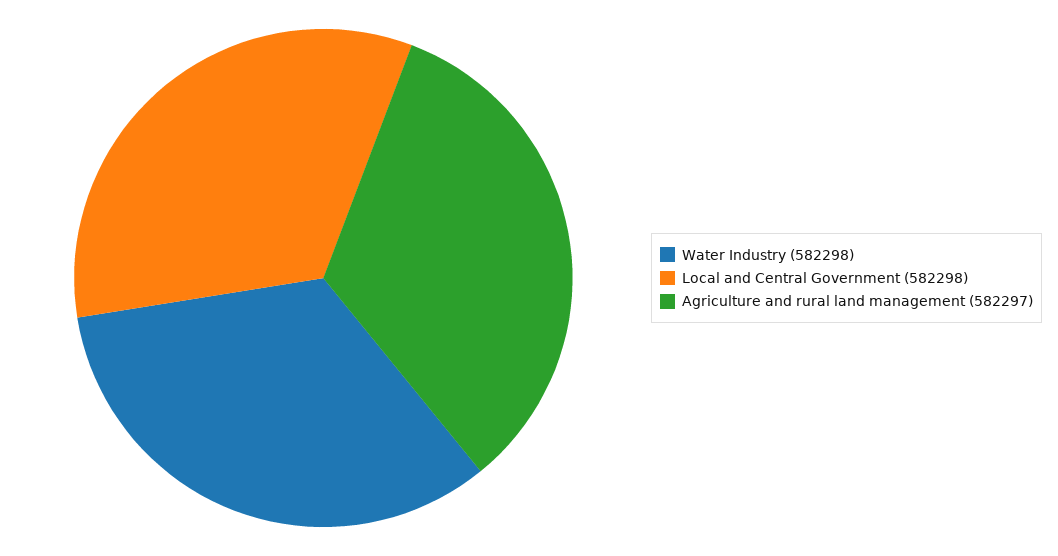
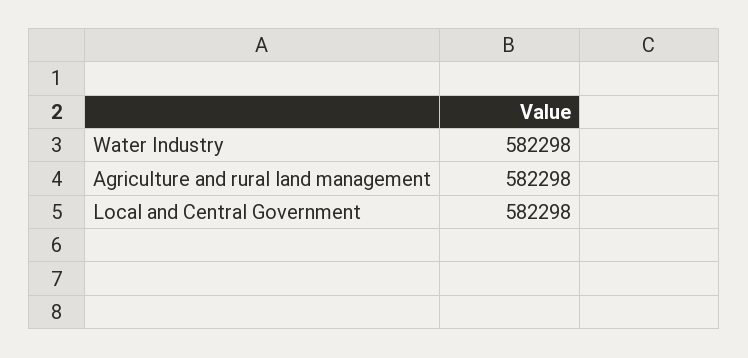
Agriculture and rural land management: 582297 -> 582298

